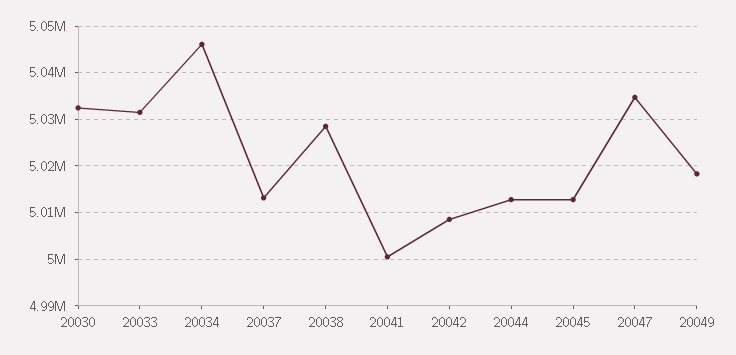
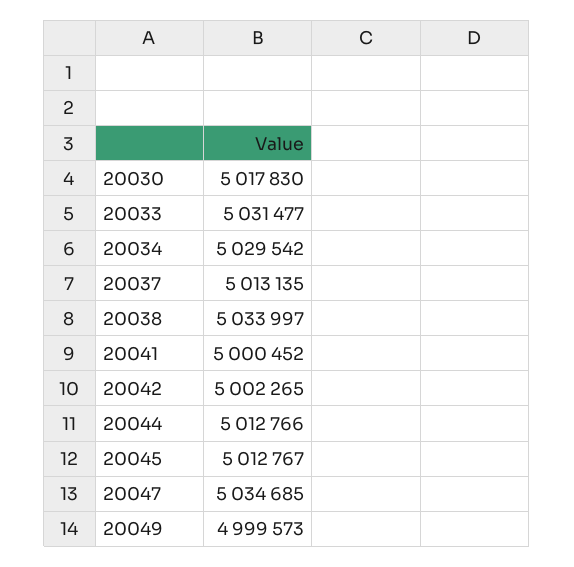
20030: 5032000 -> 5017830
20034: 5046000 -> 5029542
20038: 5028000 -> 5033997
20042: 5008000 -> 5002265
20049: 5018000 -> 4999573

